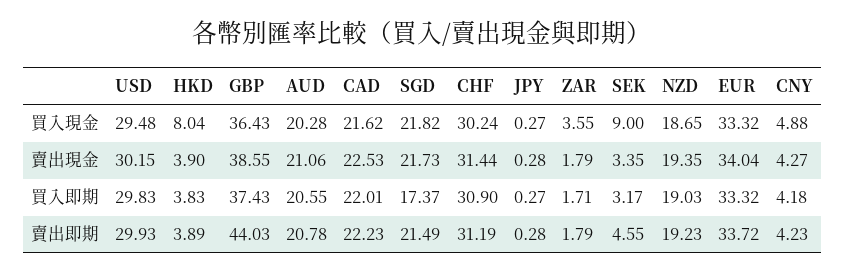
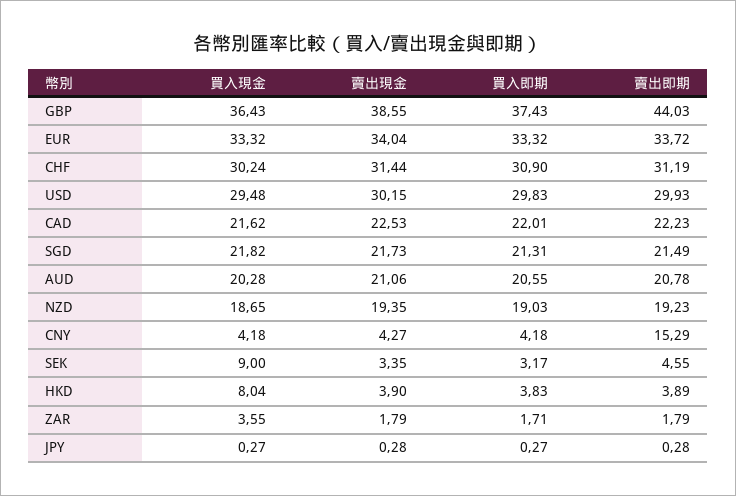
CNY, 買入現金: 4.88 -> 4.18
SGD, 買入即期: 17.37 -> 21.31
CNY, 賣出即期: 4.23 -> 15.29

